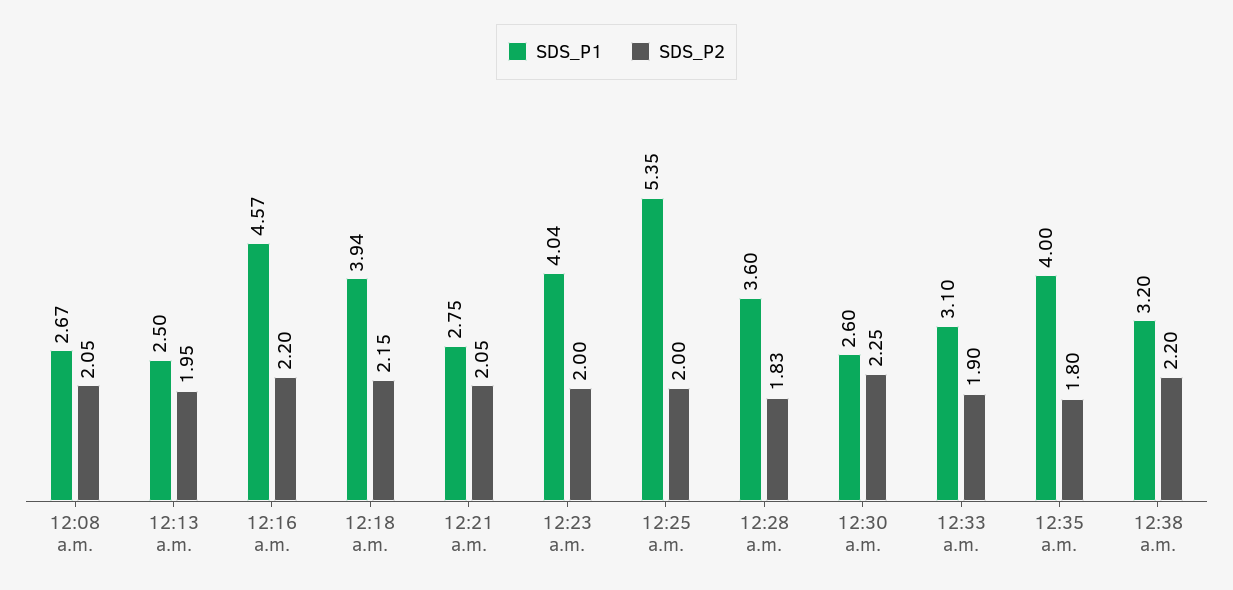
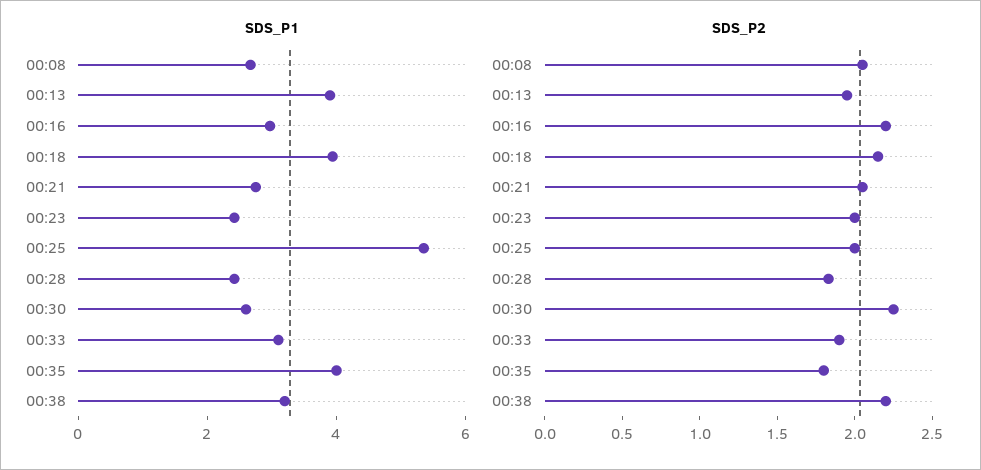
SDS_P1, 12:13 a.m.: 2.5 -> 4
SDS_P1, 12:16 a.m.: 4.57 -> 3
SDS_P1, 12:23 a.m.: 4.04 -> 2.5
SDS_P1, 12:28 a.m.: 3.6 -> 2.5

